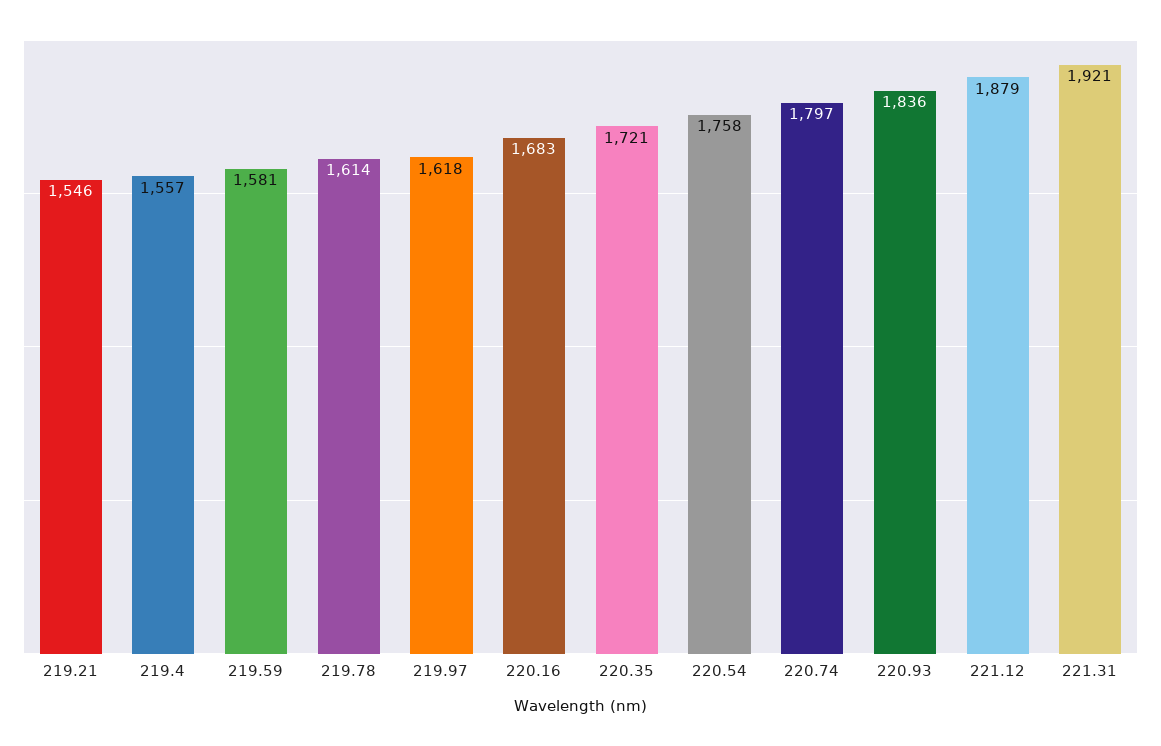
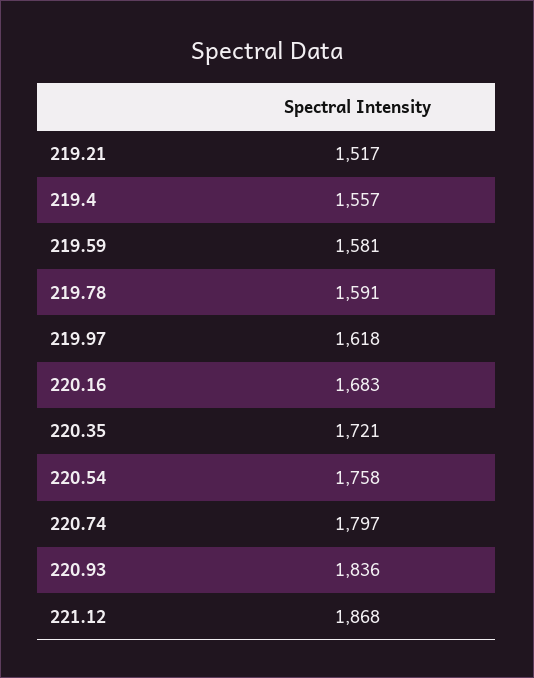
219.21: 1546 -> 1517
219.78: 1614 -> 1591
221.12: 1879 -> 1868
221.31: 1921 -> none

